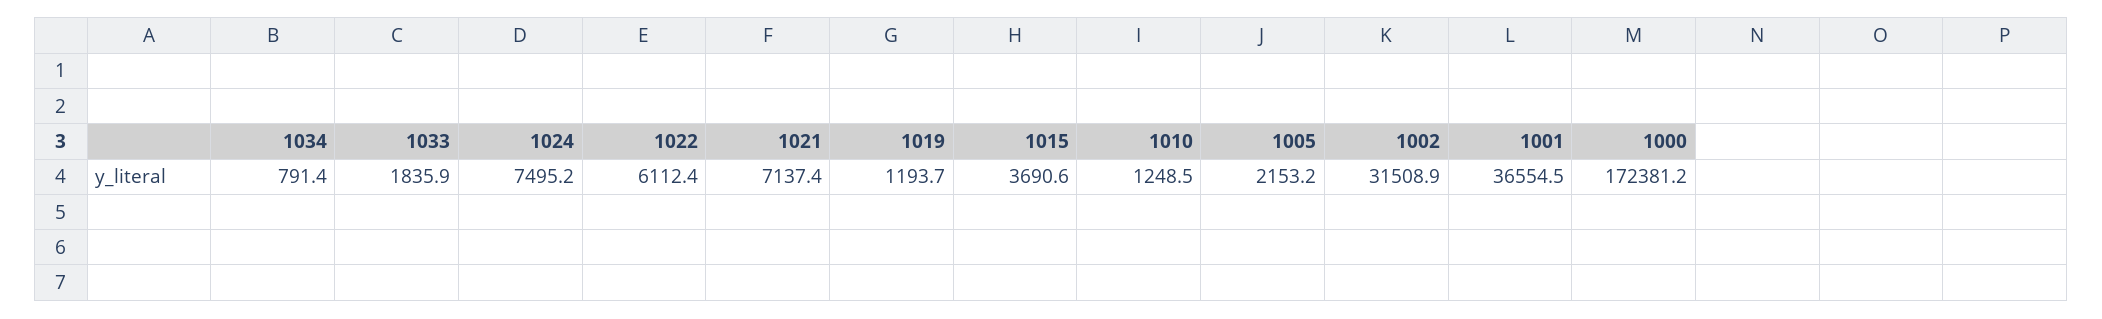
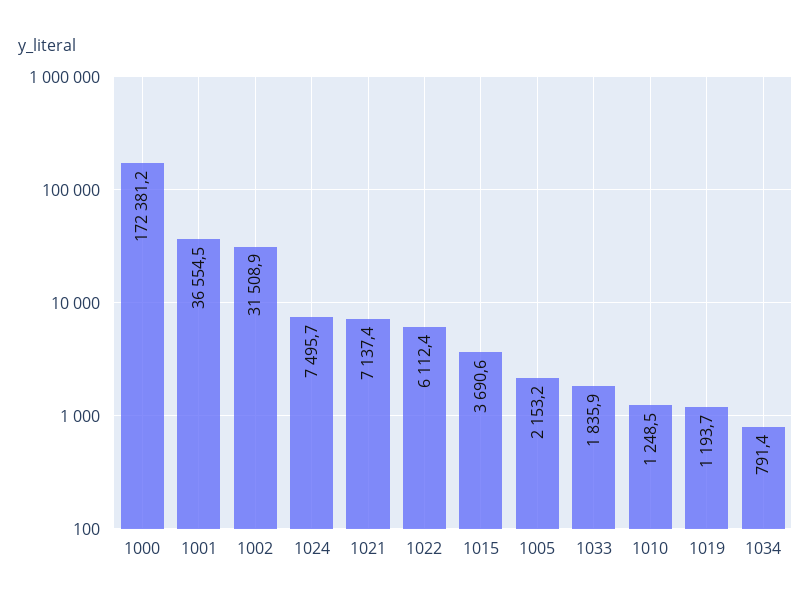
1024: 7495.2 -> 7495.7

